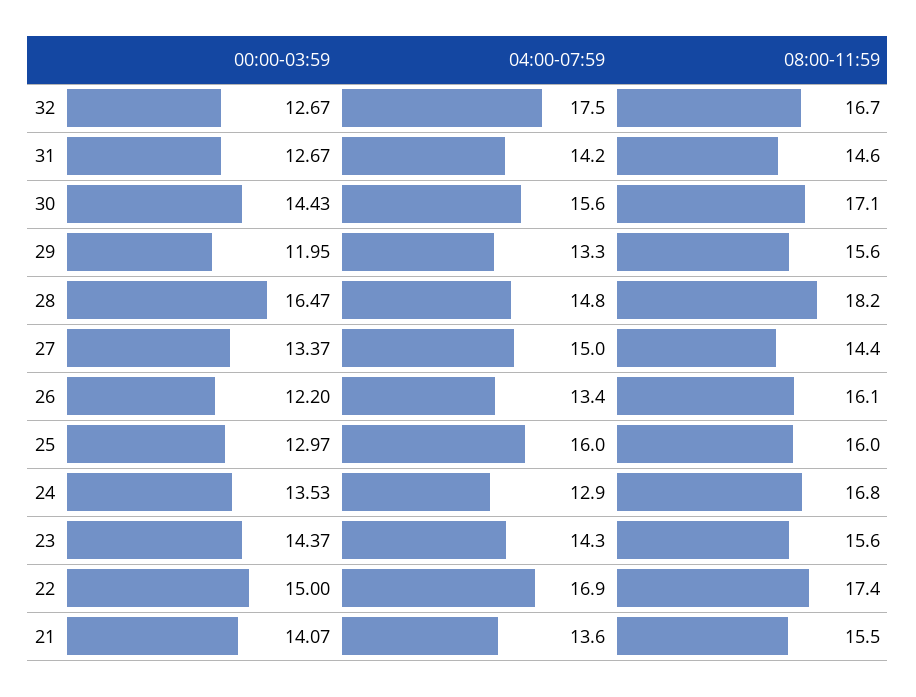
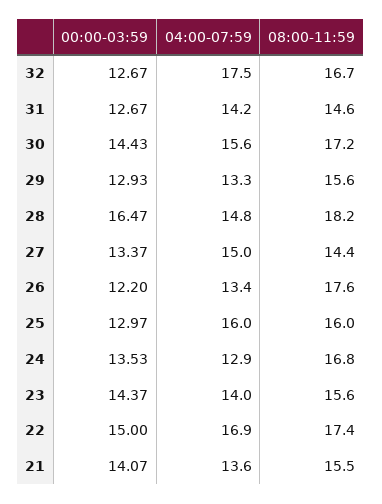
08:00-11:59, 30: 17.1 -> 17.2
00:00-03:59, 29: 11.95 -> 12.93
08:00-11:59, 26: 16.1 -> 17.6
04:00-07:59, 23: 14.3 -> 14

